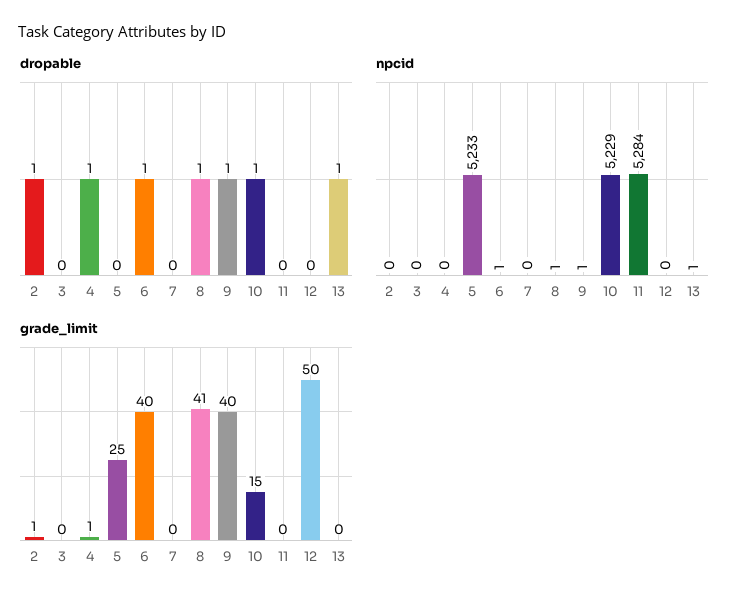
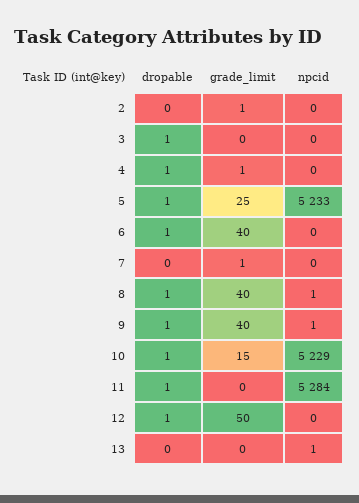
dropable, 2: 1 -> 0
dropable, 3: 0 -> 1
dropable, 5: 0 -> 1
dropable, 11: 0 -> 1
dropable, 12: 0 -> 1
dropable, 13: 1 -> 0
npcid, 6: 1 -> 0
grade_limit, 7: 0 -> 1
grade_limit, 8: 41 -> 40

